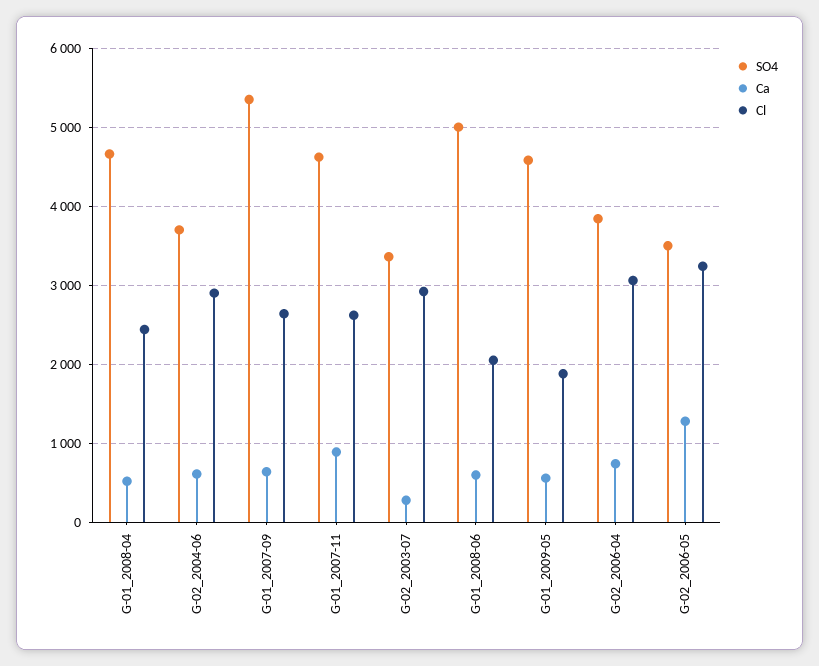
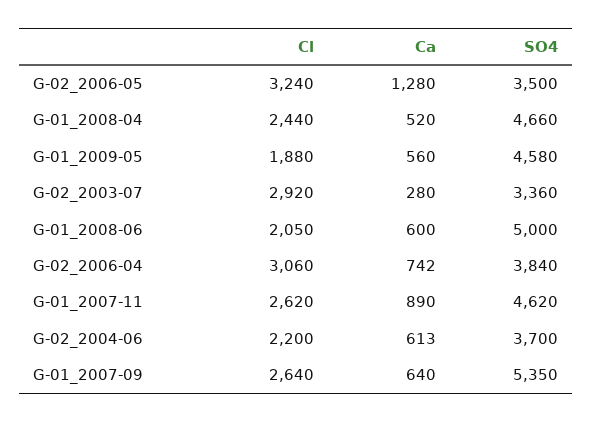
Cl, G-02_2004-06: 2900 -> 2200

